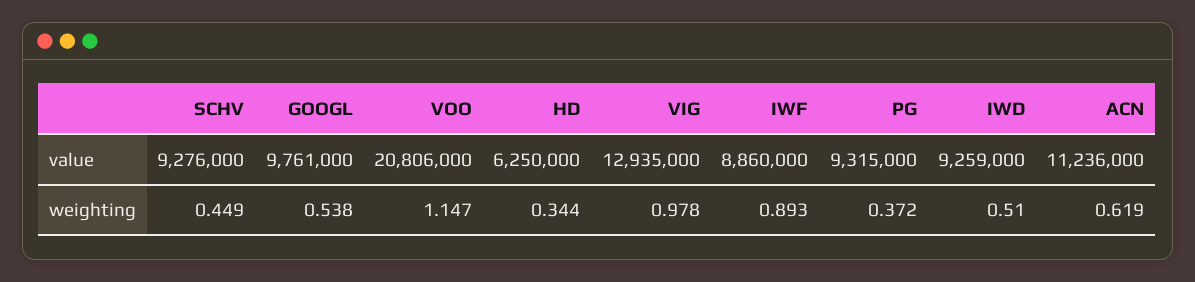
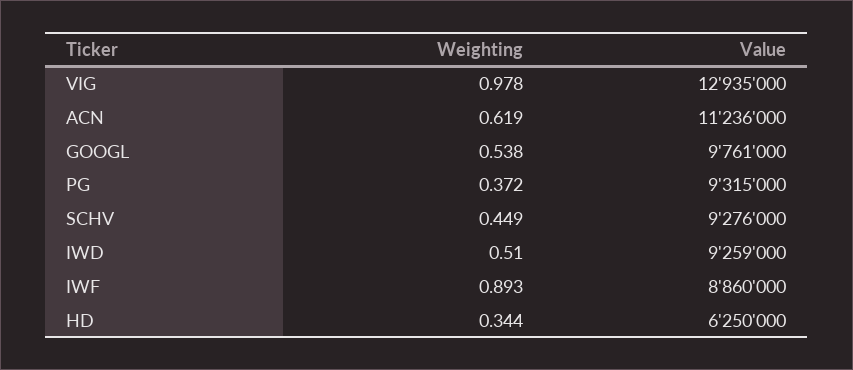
VOO, value: 20806000 -> none
VOO, weighting: 1.147 -> none

